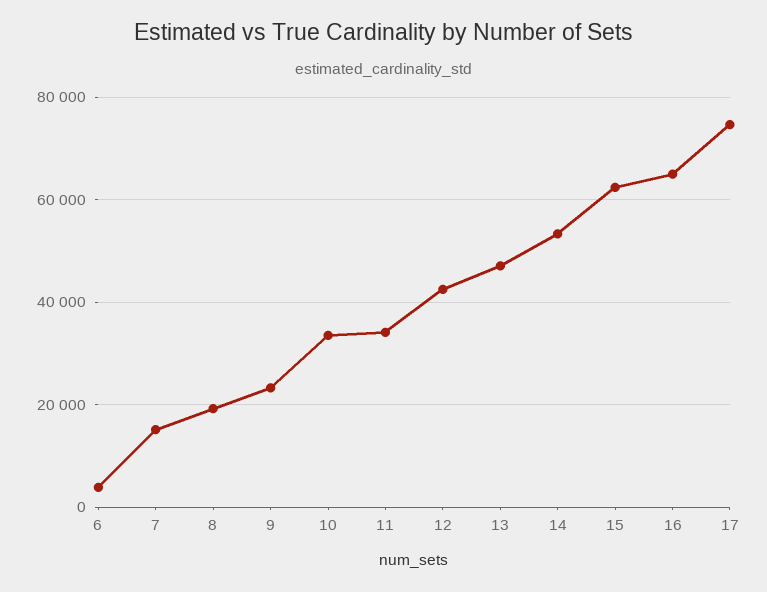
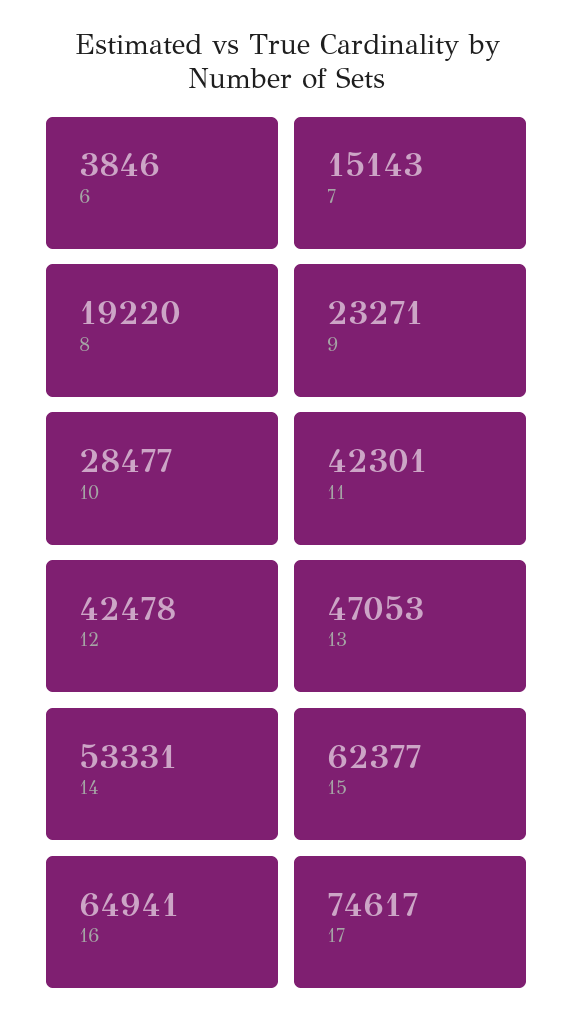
10: 34000 -> 28477
11: 34000 -> 42301

